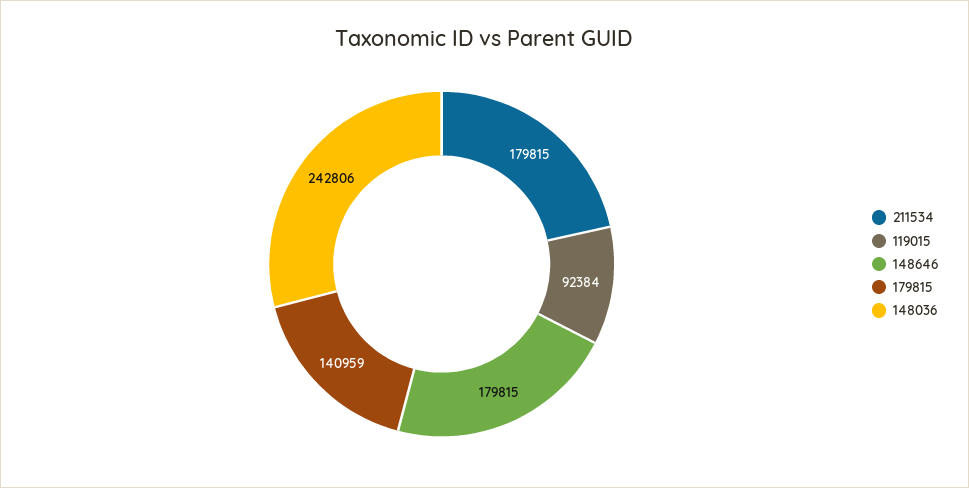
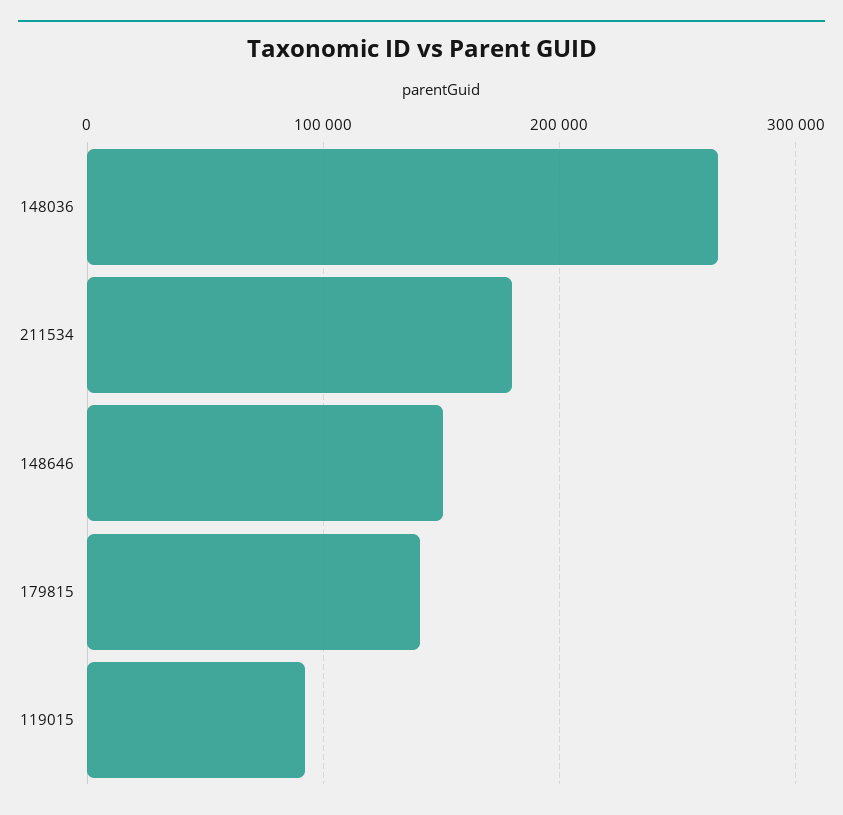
148646: 179815 -> 150000
148036: 242806 -> 270000

